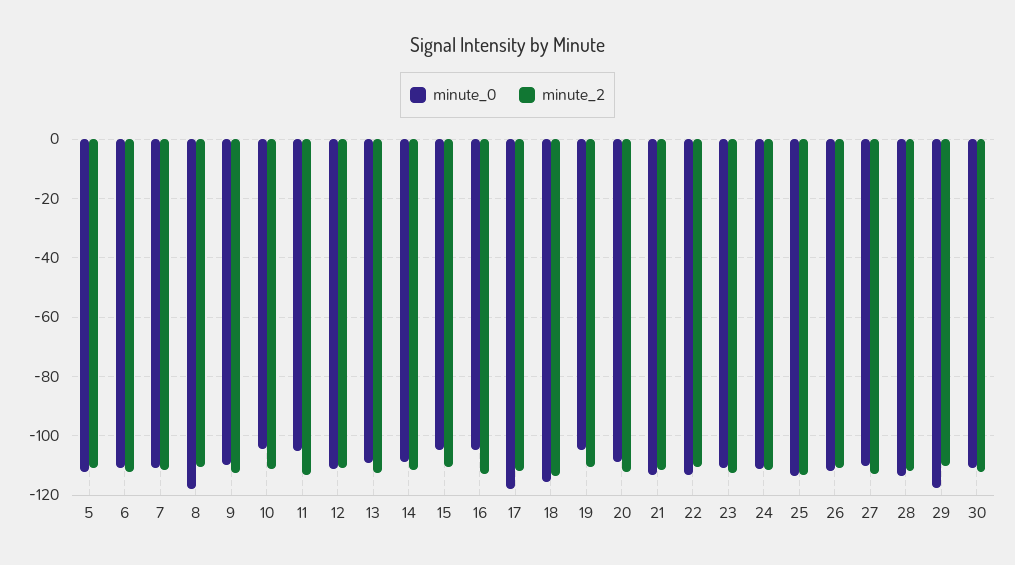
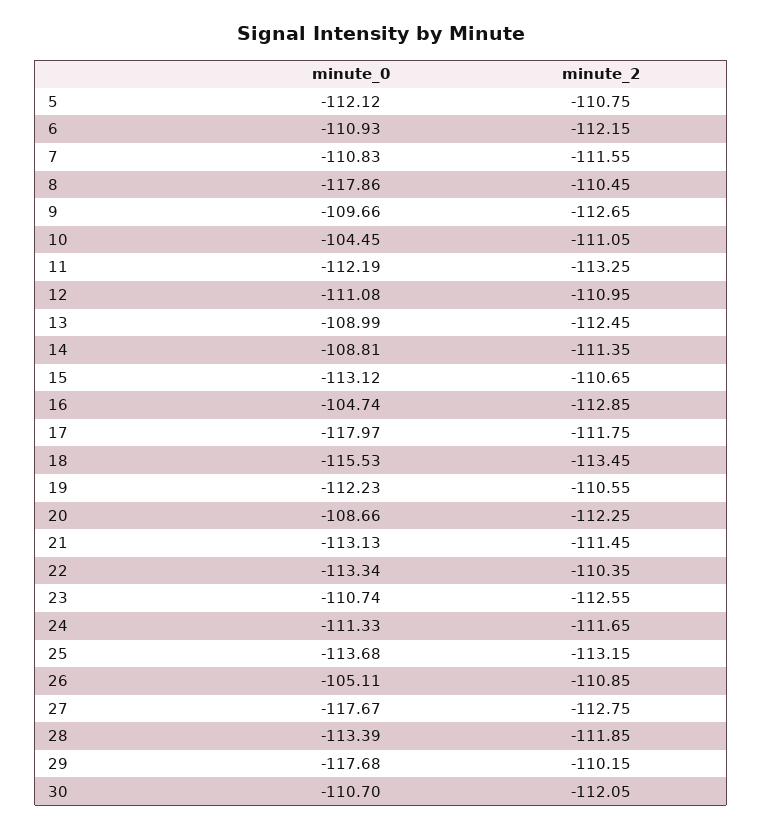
minute_0, 11: -105 -> -112.19
minute_0, 15: -105 -> -113.12
minute_0, 19: -105 -> -112.23
minute_0, 26: -112.5 -> -105.11
minute_0, 27: -110 -> -117.67

